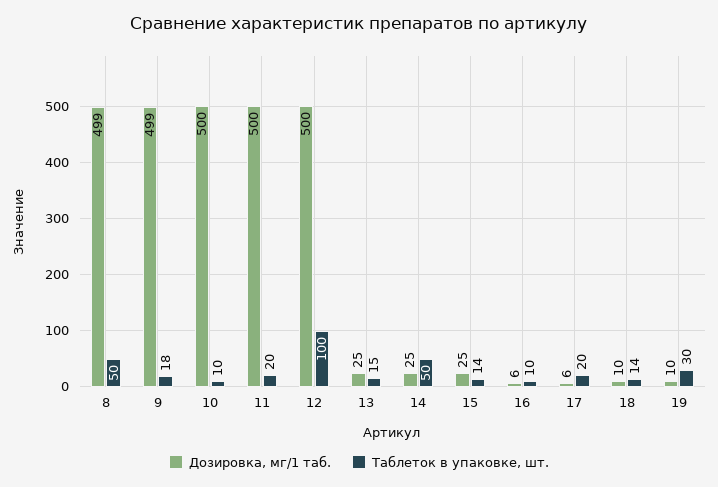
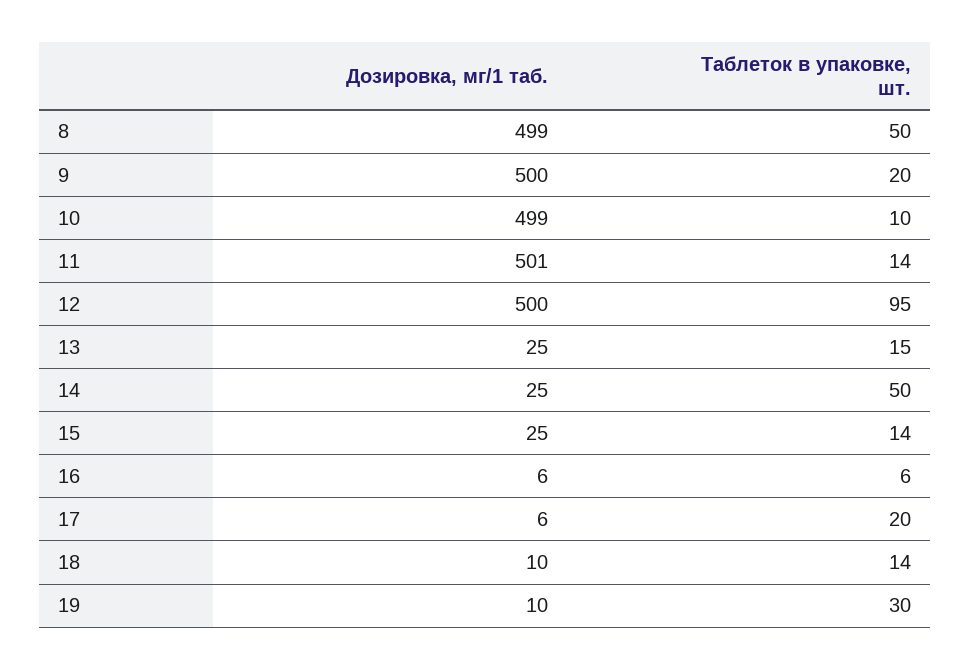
Дозировка, мг/1 таб., 9: 499 -> 500
Таблеток в упаковке, шт., 9: 18 -> 20
Дозировка, мг/1 таб., 10: 500 -> 499
Дозировка, мг/1 таб., 11: 500 -> 501
Таблеток в упаковке, шт., 11: 20 -> 14
Таблеток в упаковке, шт., 12: 100 -> 95
Таблеток в упаковке, шт., 16: 10 -> 6

